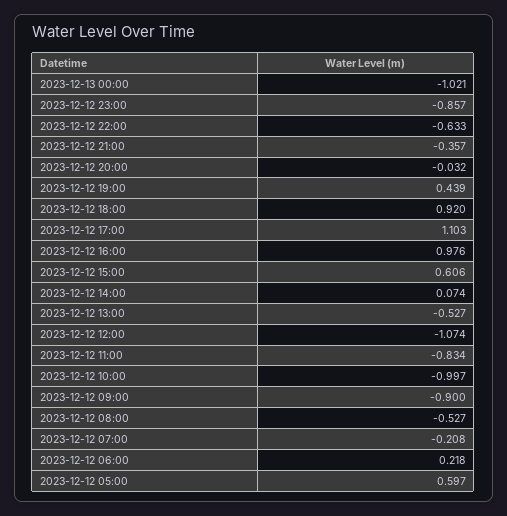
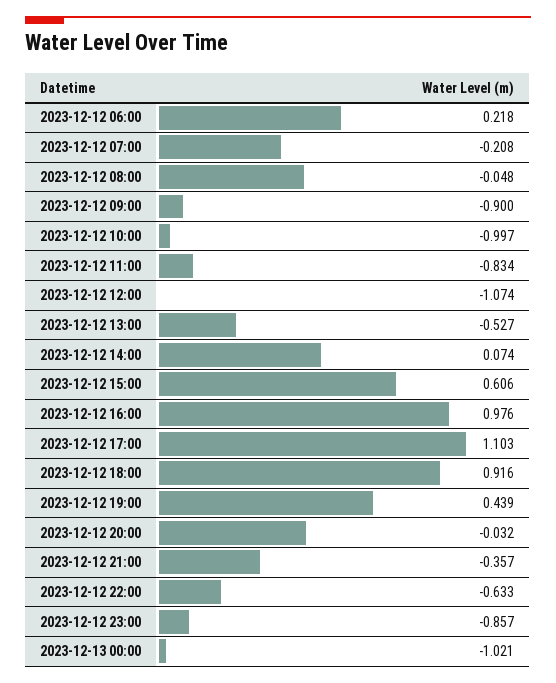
2023-12-12 18:00: 0.92 -> 0.916
2023-12-12 08:00: -0.527 -> -0.048
2023-12-12 05:00: 0.597 -> none

